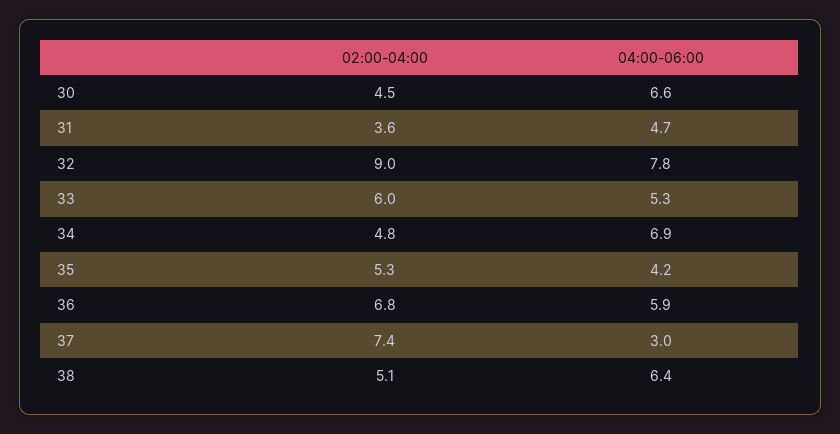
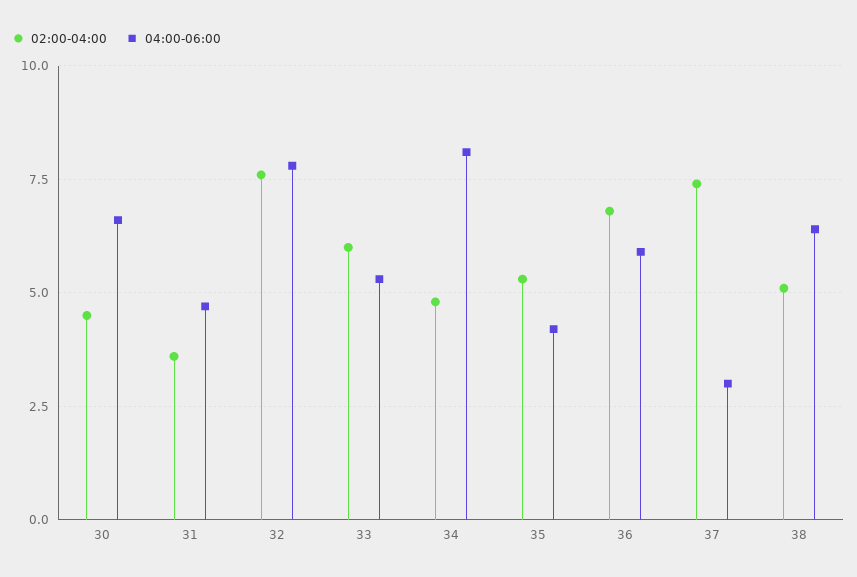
02:00-04:00, 32: 9 -> 7.5
04:00-06:00, 34: 6.9 -> 8

